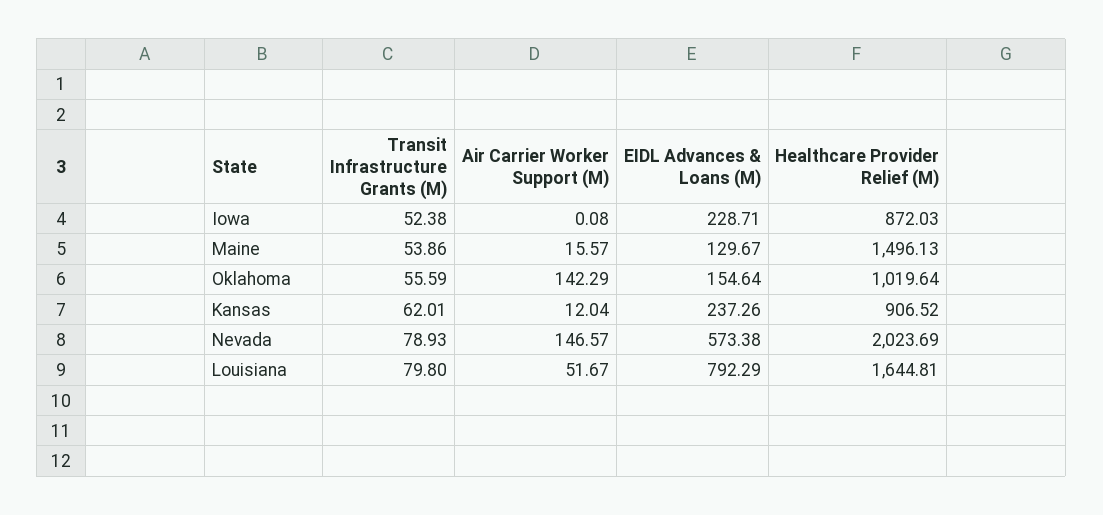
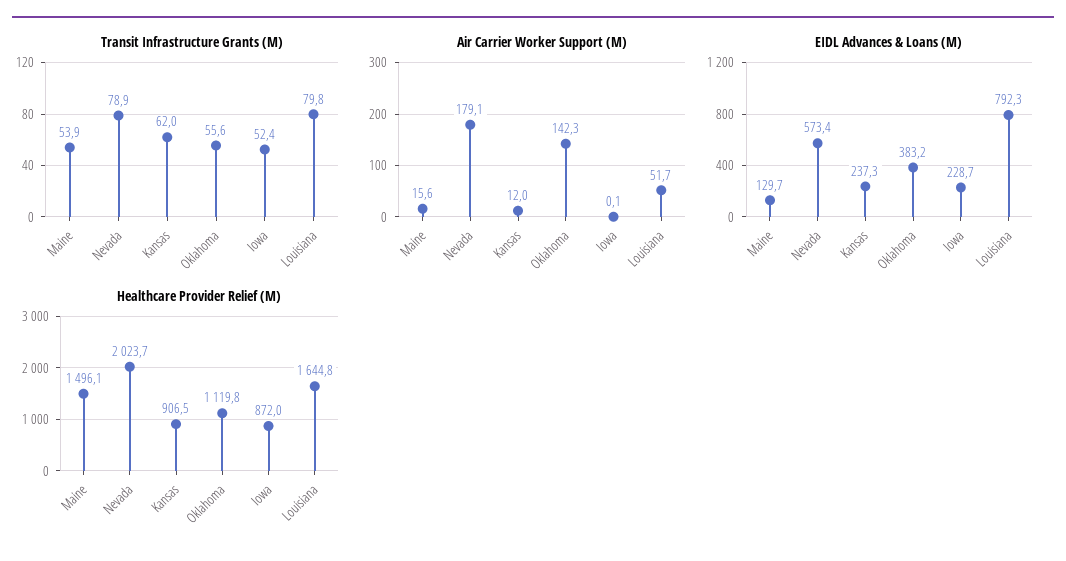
EIDL Advances & Loans (M), Oklahoma: 154.64 -> 383.2
Healthcare Provider Relief (M), Oklahoma: 1019.64 -> 1119.8
Air Carrier Worker Support (M), Nevada: 146.57 -> 179.1

